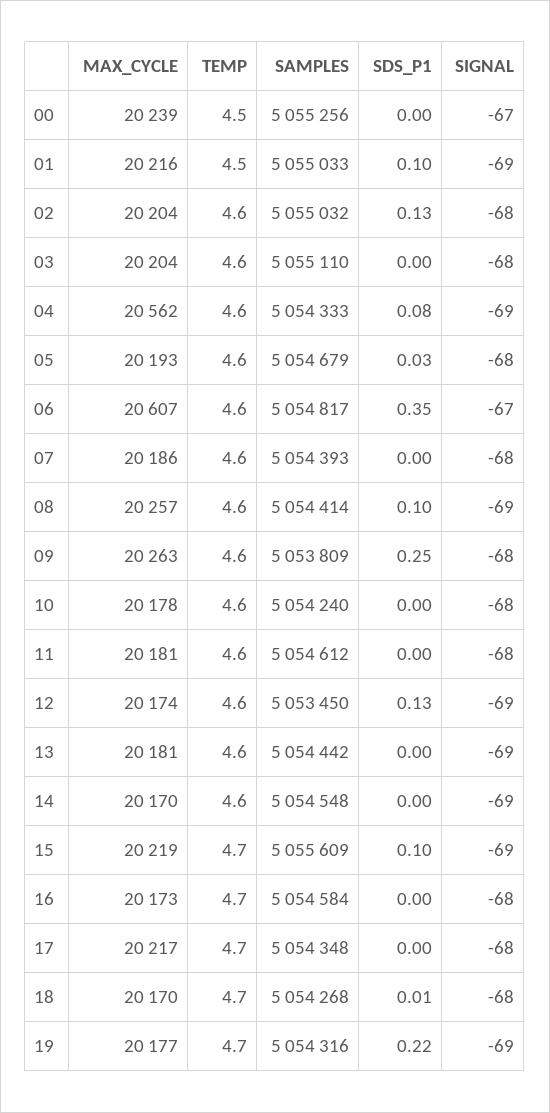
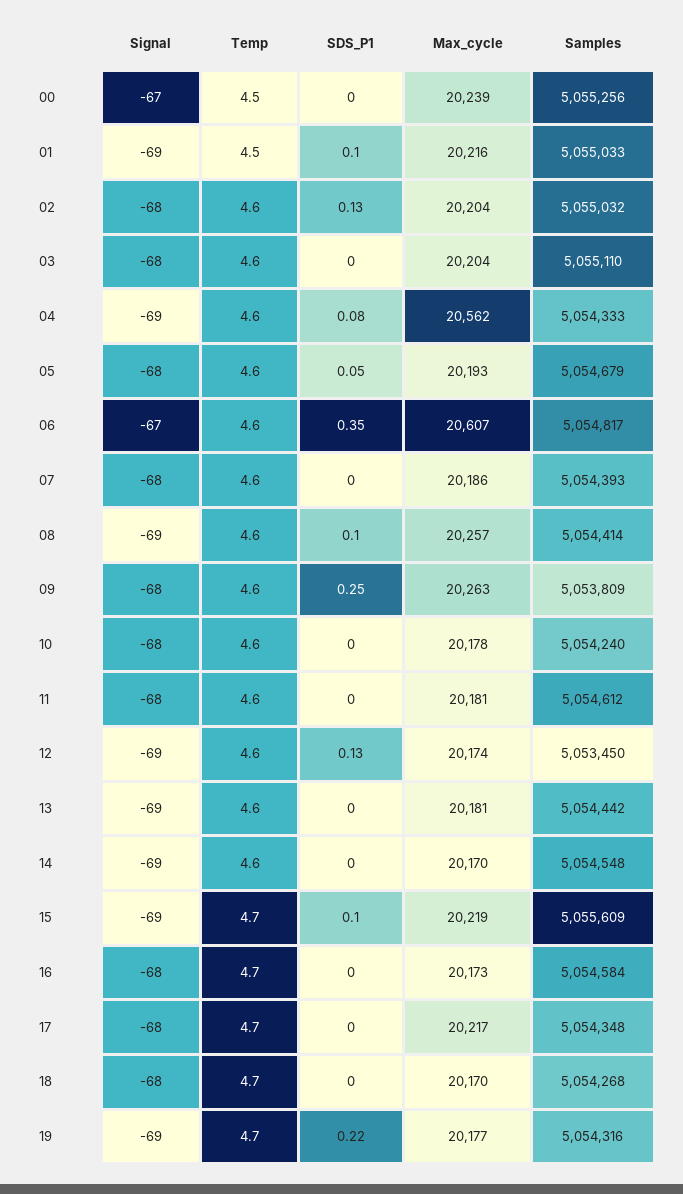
SDS_P1, 05: 0.03 -> 0.05
SDS_P1, 18: 0.01 -> 0

